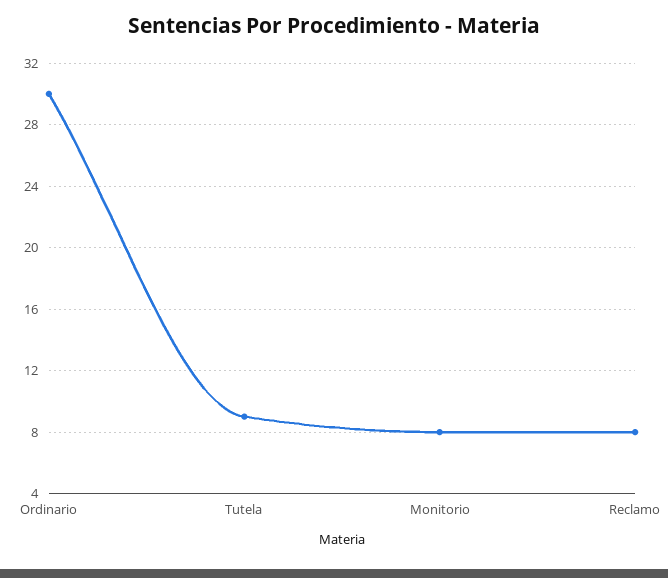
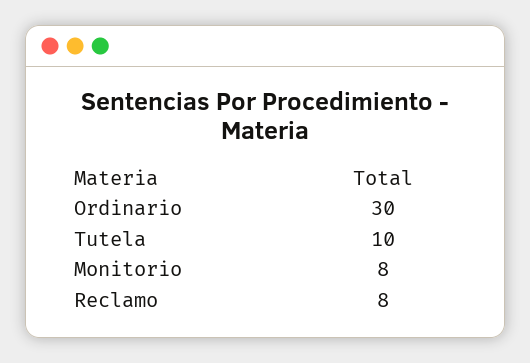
Tutela: 9 -> 10

